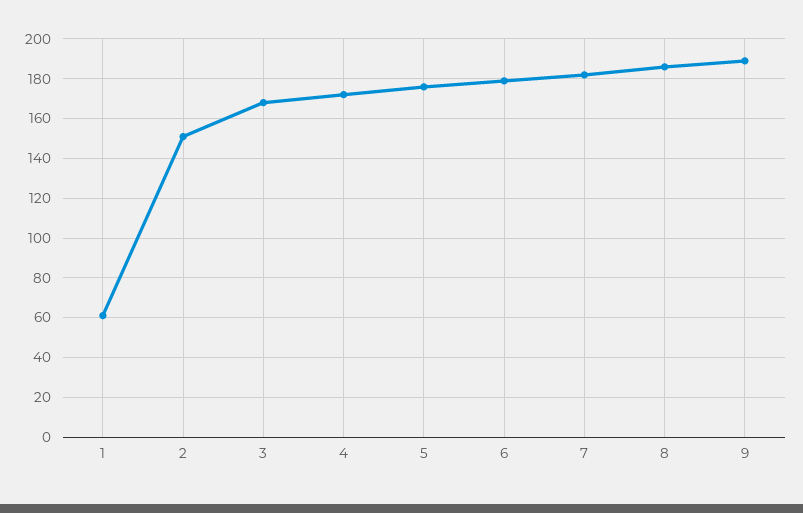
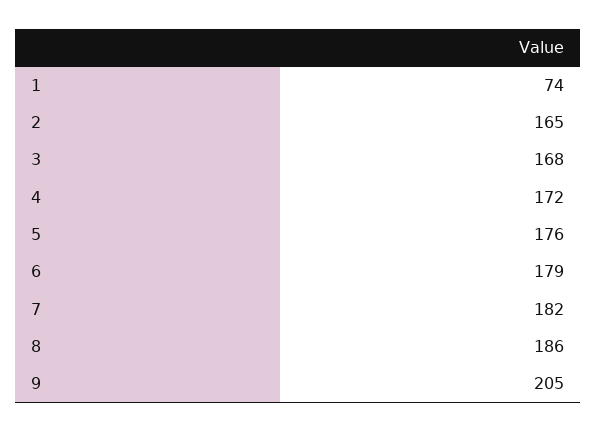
1: 60 -> 74
2: 150 -> 165
9: 190 -> 205

